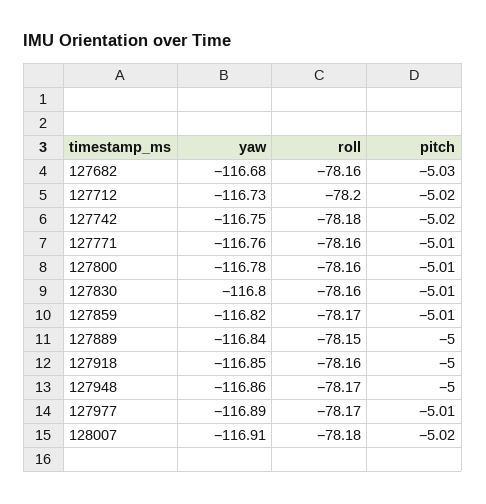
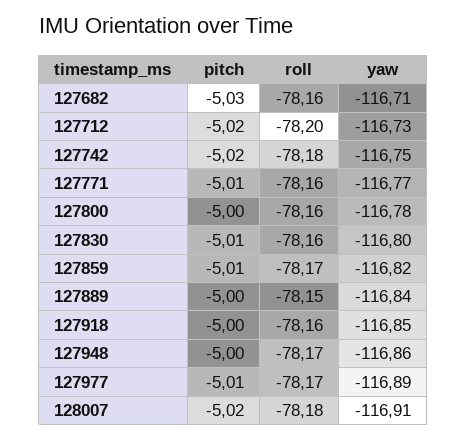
yaw, 127682: -116.68 -> -116.71
yaw, 127771: -116.76 -> -116.77
pitch, 127800: -5.01 -> -5

